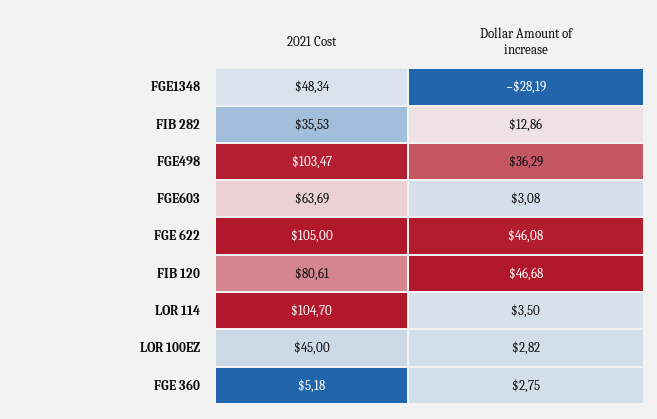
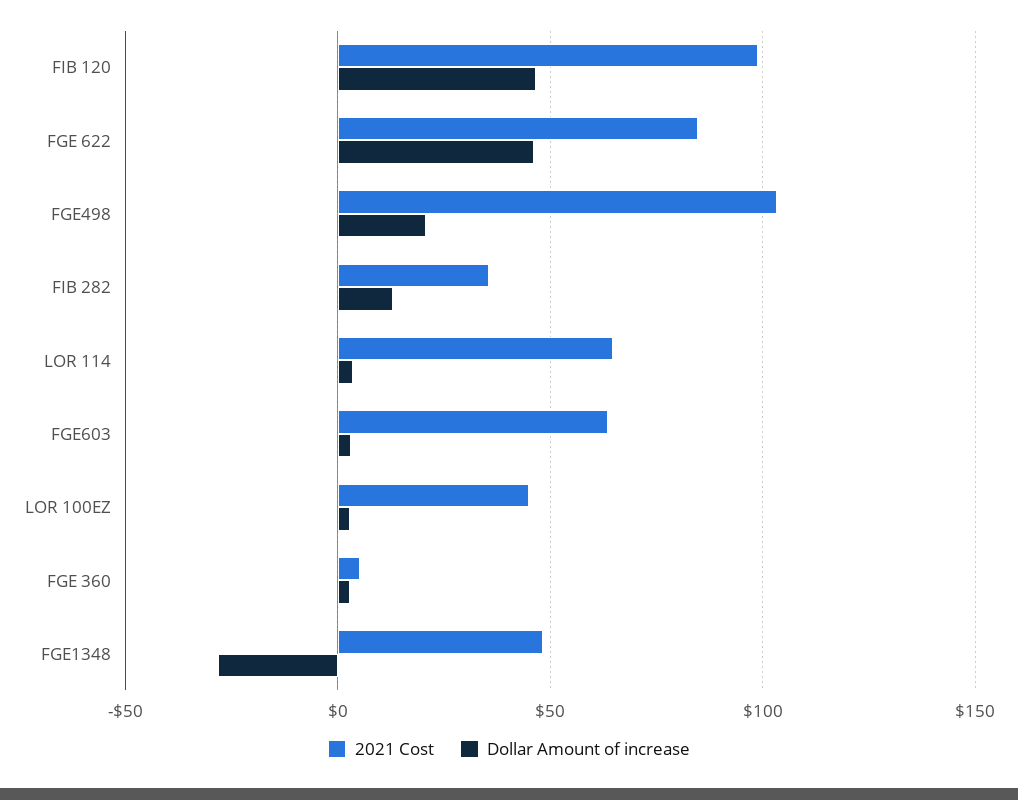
Dollar Amount of increase, FGE498: 36.29 -> 20
2021 Cost, FGE 622: 105 -> 85
2021 Cost, FIB 120: 80.61 -> 100
2021 Cost, LOR 114: 104.7 -> 65

